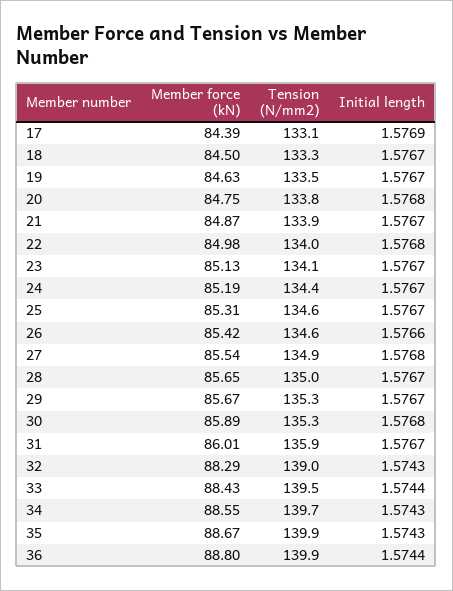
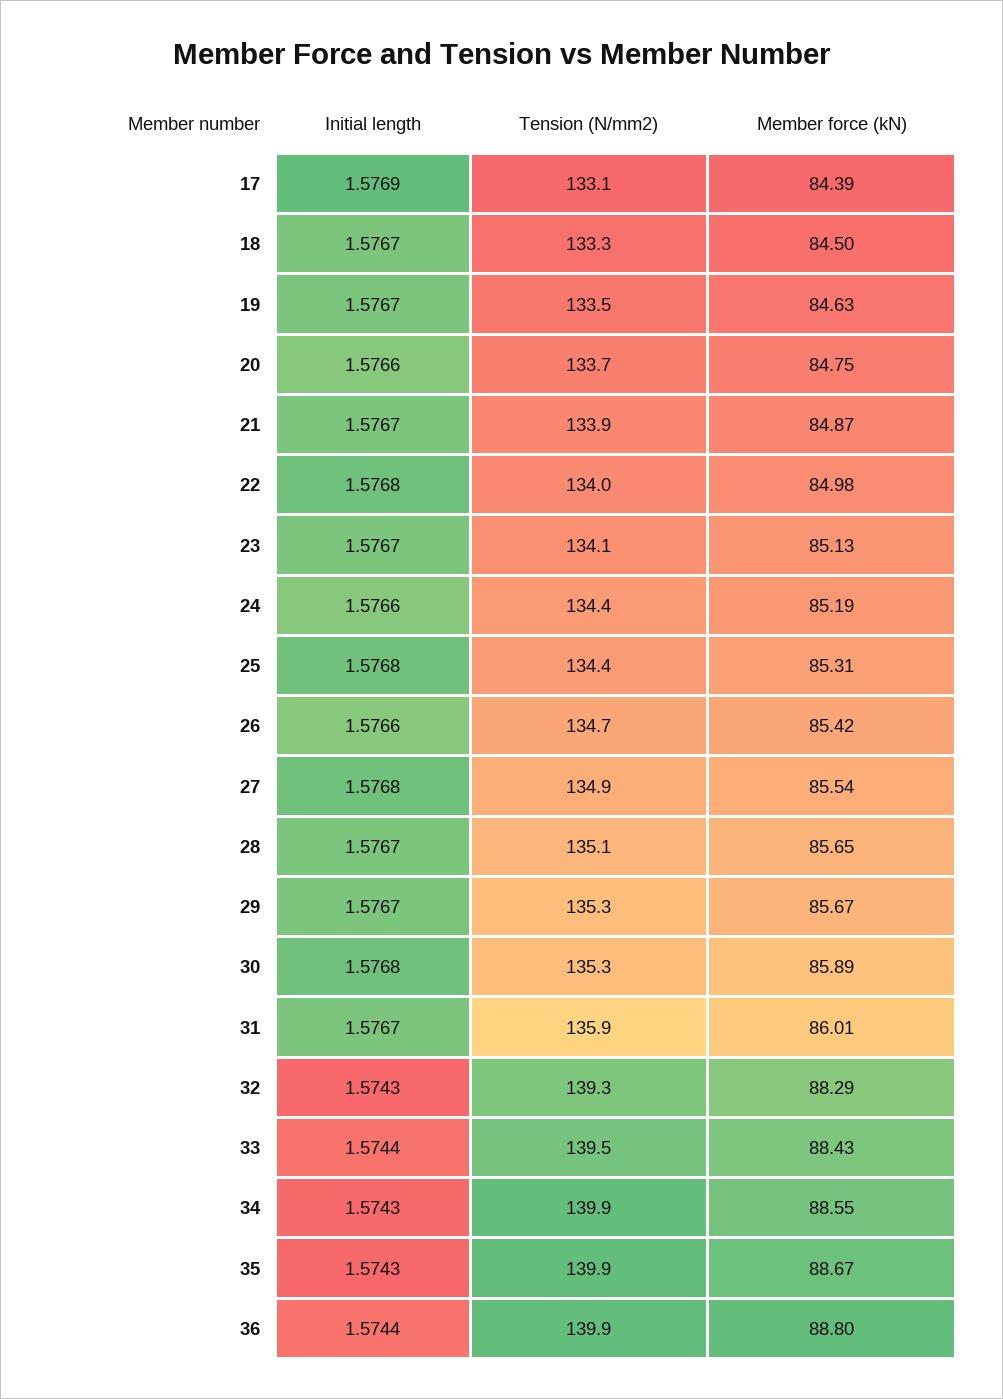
Tension (N/mm2), 20: 133.8 -> 133.7
Initial length, 20: 1.5768 -> 1.5766
Initial length, 24: 1.5767 -> 1.5766
Tension (N/mm2), 25: 134.6 -> 134.4
Initial length, 25: 1.5767 -> 1.5768
Tension (N/mm2), 26: 134.6 -> 134.7
Tension (N/mm2), 28: 135 -> 135.1
Tension (N/mm2), 32: 139 -> 139.3
Tension (N/mm2), 34: 139.7 -> 139.9

